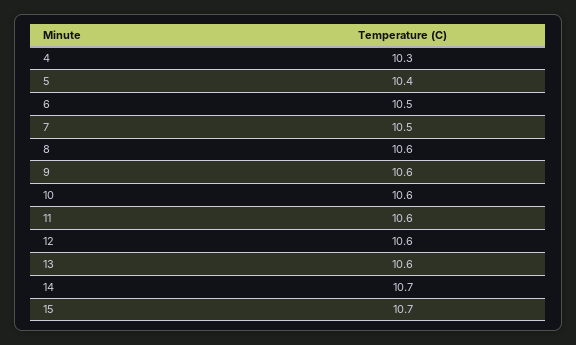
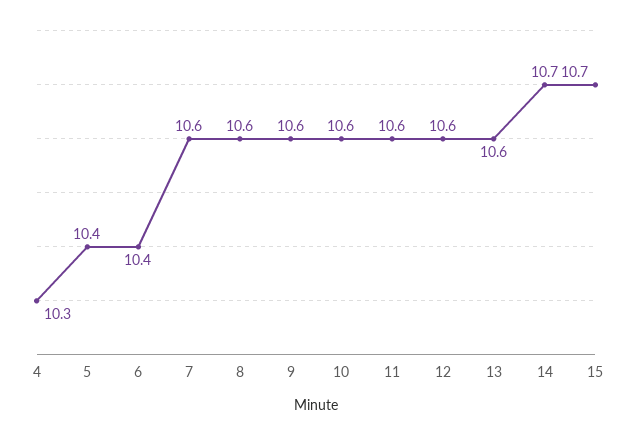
6: 10.5 -> 10.4
7: 10.5 -> 10.6

